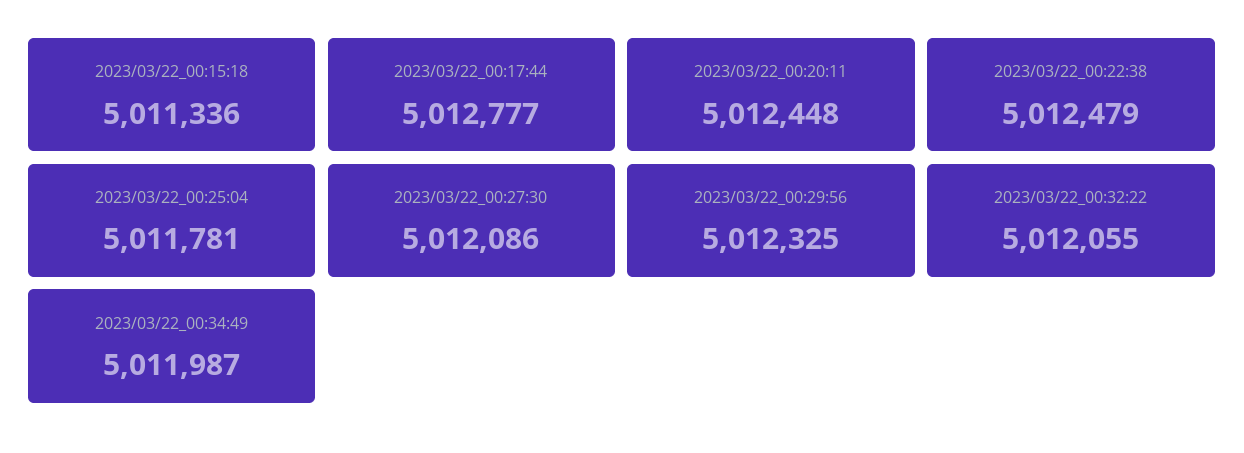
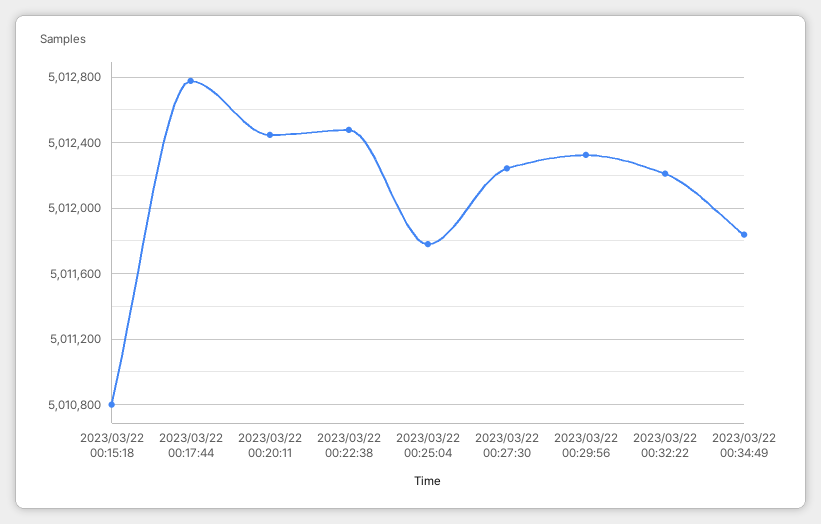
2023/03/22_00:15:18: 5011336 -> 5010800
2023/03/22_00:27:30: 5012086 -> 5012250
2023/03/22_00:32:22: 5012055 -> 5012200
2023/03/22_00:34:49: 5011987 -> 5011850

